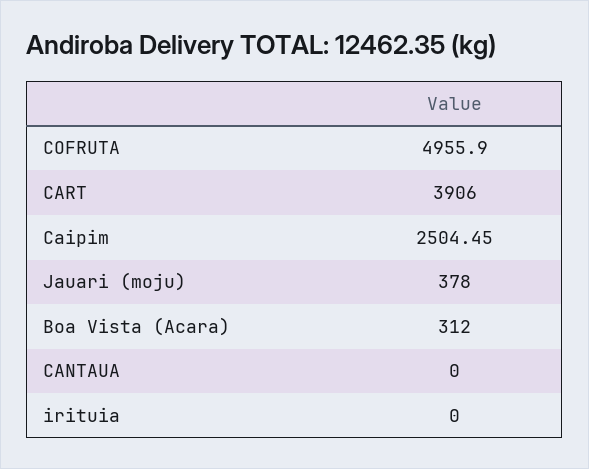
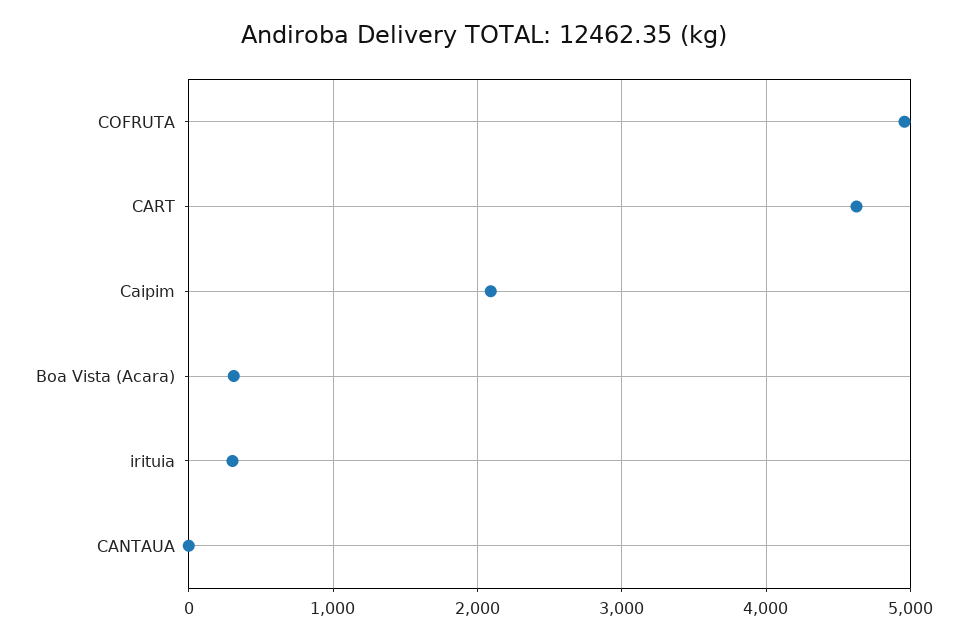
CART: 3906 -> 4600
Caipim: 2504.45 -> 2100
Jauari (moju): 378 -> none
irituia: 0 -> 300

